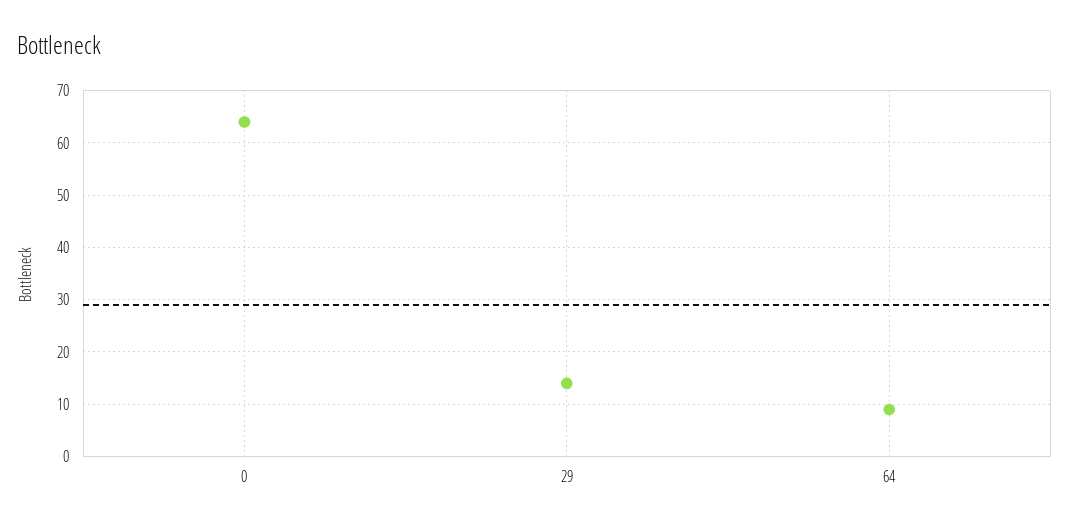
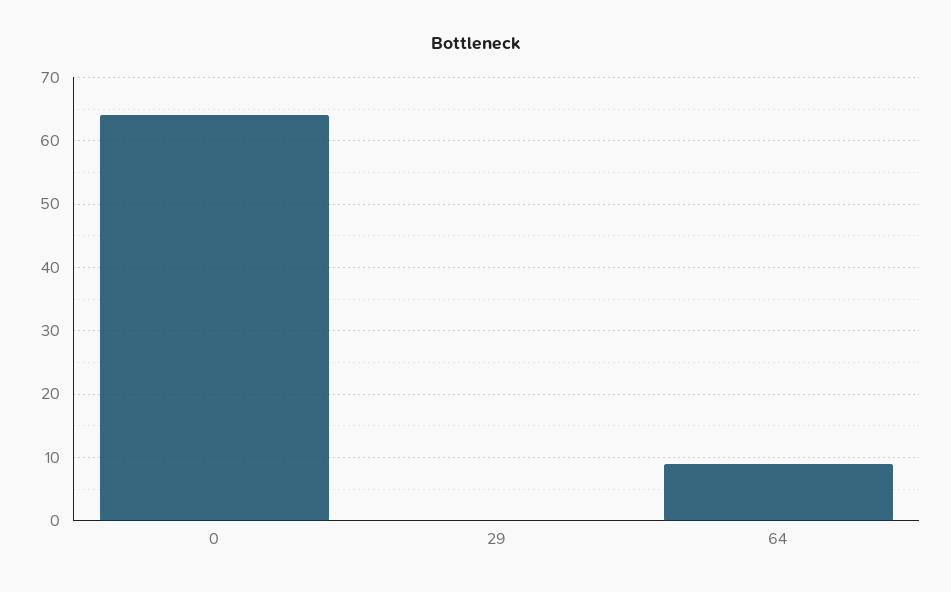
29: 15 -> 0

